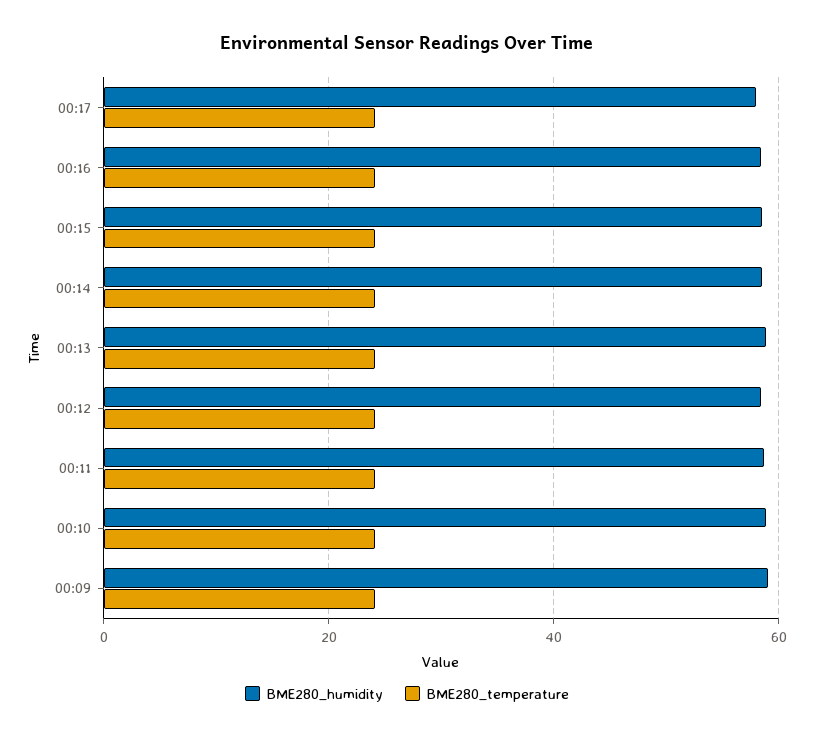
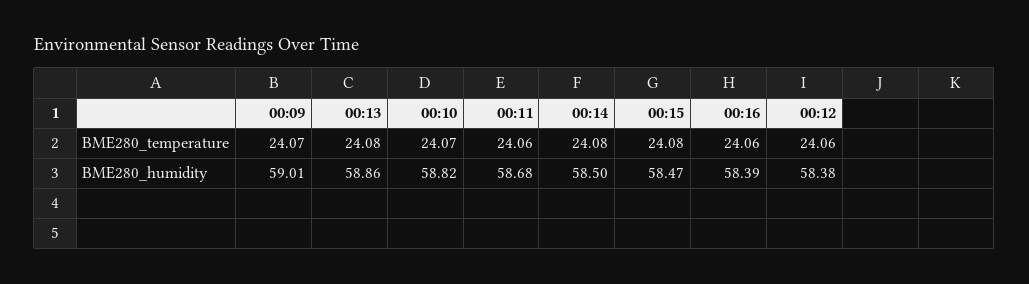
BME280_humidity, 00:17: 58 -> none
BME280_temperature, 00:17: 24 -> none

